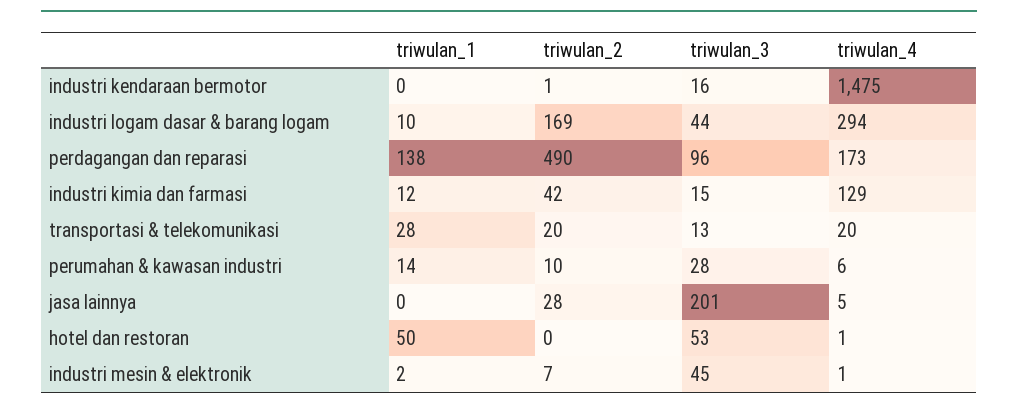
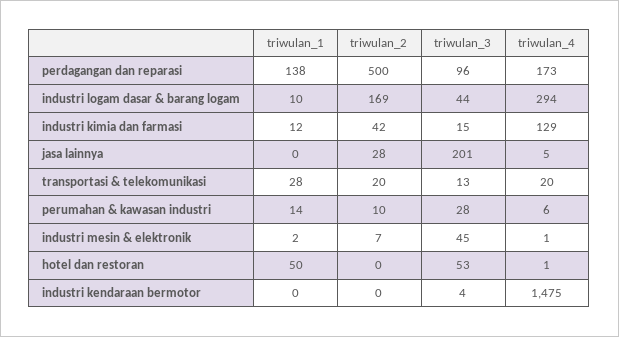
triwulan_2, industri kendaraan bermotor: 1 -> 0
triwulan_3, industri kendaraan bermotor: 16 -> 4
triwulan_2, perdagangan dan reparasi: 490 -> 500

